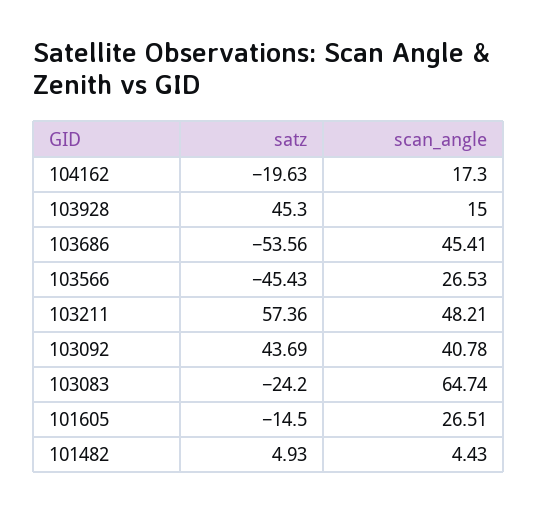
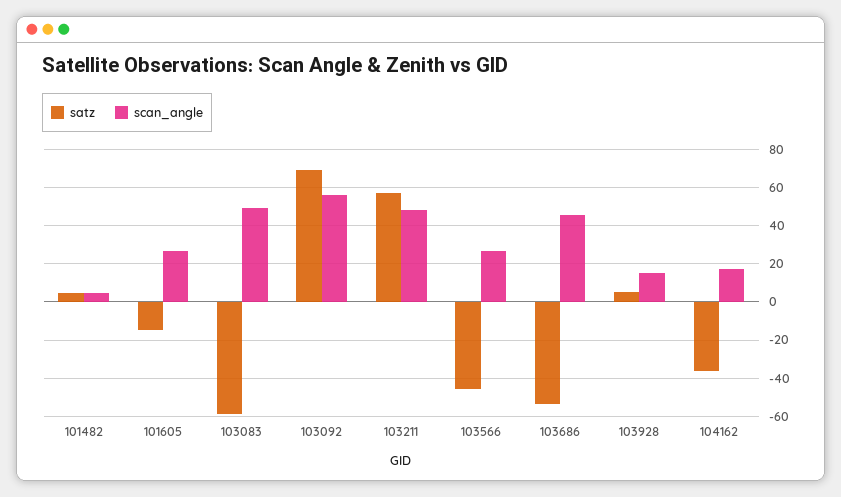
satz, 104162: -19.63 -> -35
satz, 103928: 45.3 -> 5
satz, 103092: 43.69 -> 70
scan_angle, 103092: 40.78 -> 55
satz, 103083: -24.2 -> -60
scan_angle, 103083: 64.74 -> 50

